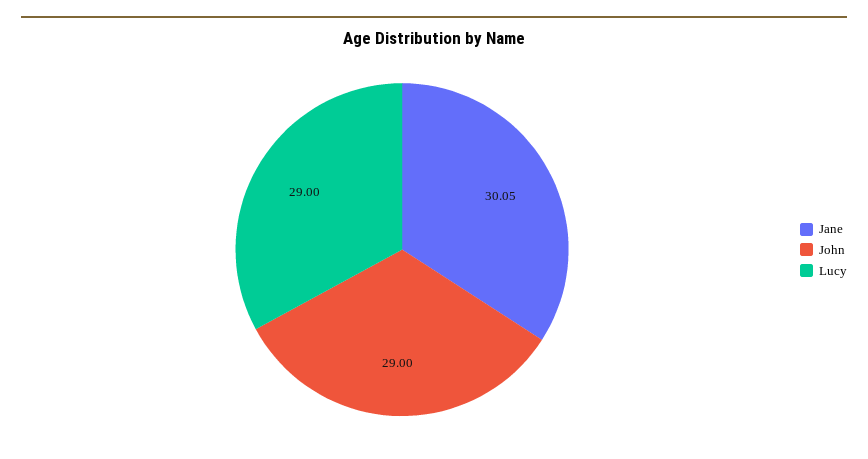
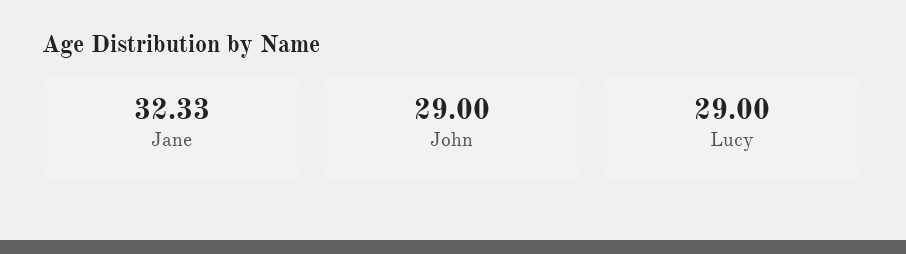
Jane: 30.05 -> 32.33

